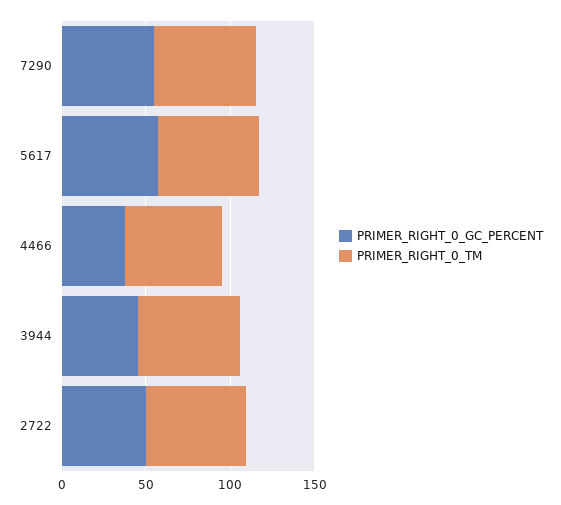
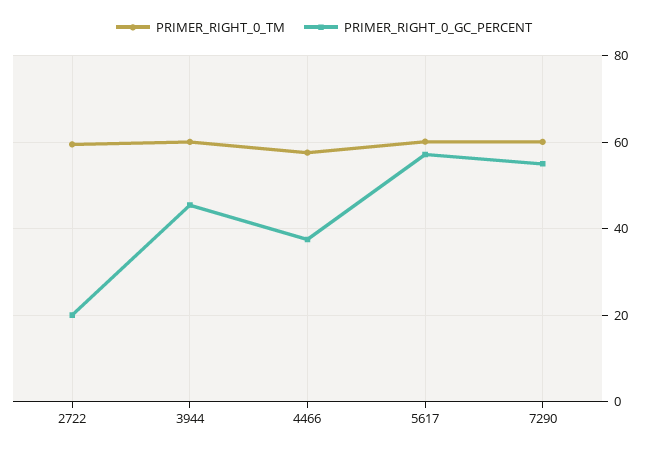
PRIMER_RIGHT_0_GC_PERCENT, 2722: 50 -> 20

